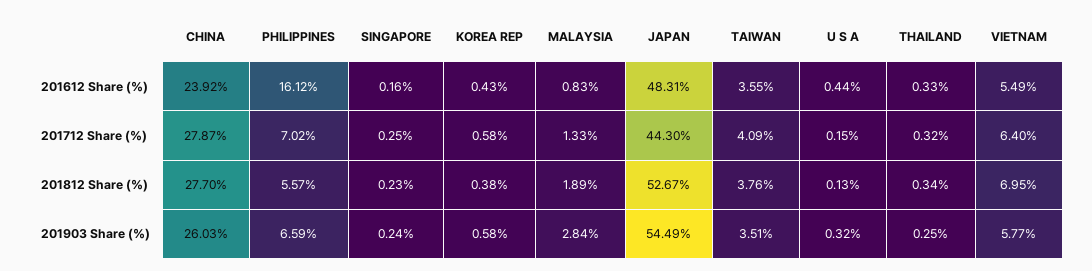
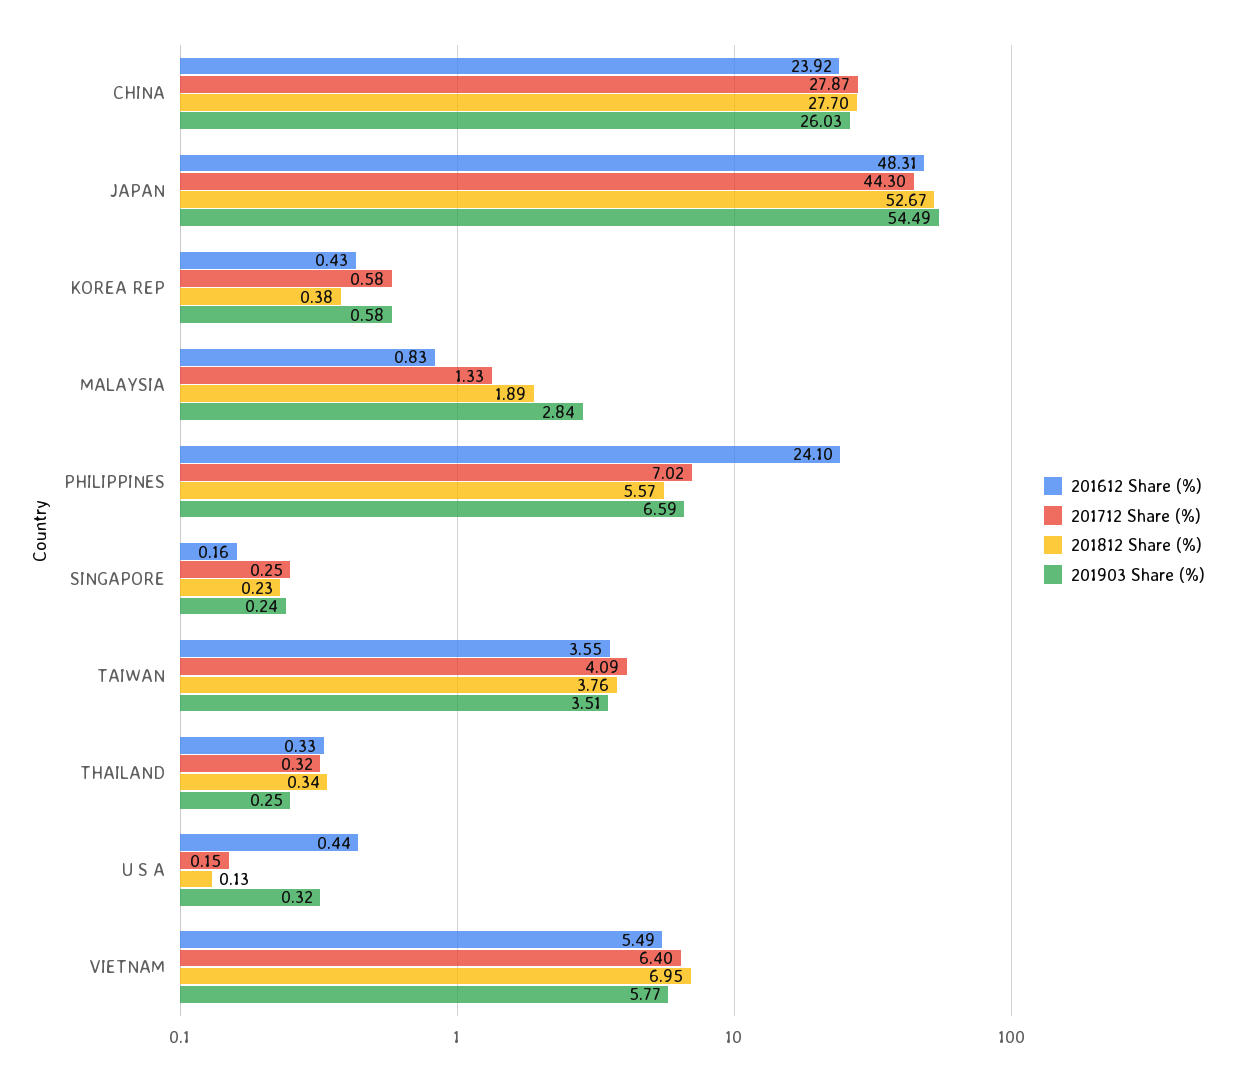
201612 Share (%), PHILIPPINES: 16.12 -> 24.1

